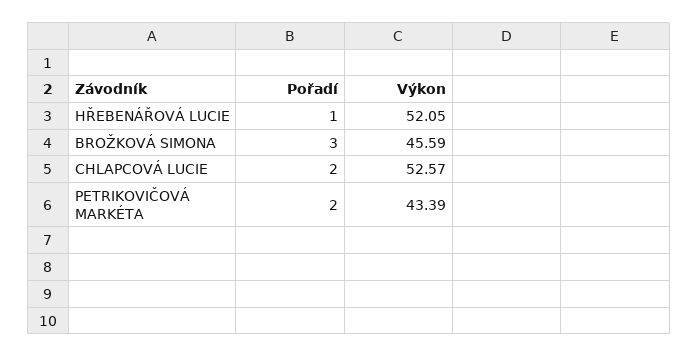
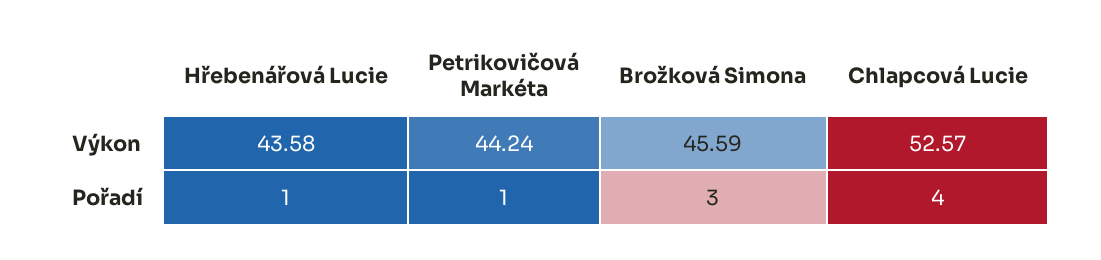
Výkon, HŘEBENÁŘOVÁ LUCIE: 52.05 -> 43.58
Pořadí, CHLAPCOVÁ LUCIE: 2 -> 4
Pořadí, PETRIKOVIČOVÁ MARKÉTA: 2 -> 1
Výkon, PETRIKOVIČOVÁ MARKÉTA: 43.39 -> 44.24

